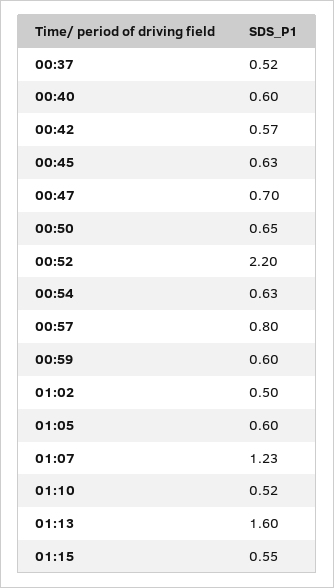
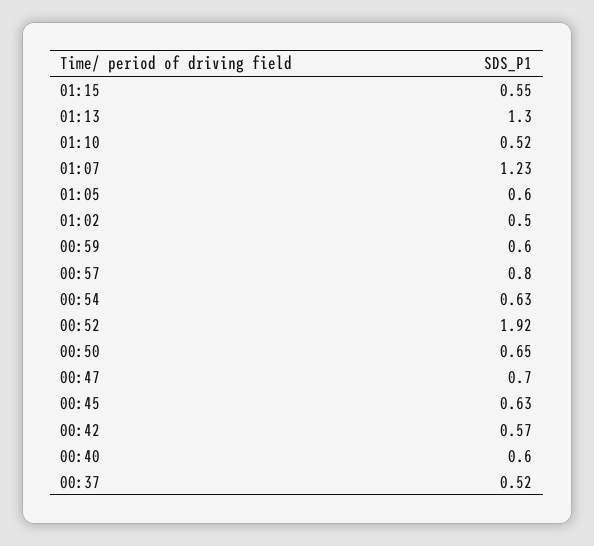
00:52: 2.2 -> 1.92
01:13: 1.6 -> 1.3

